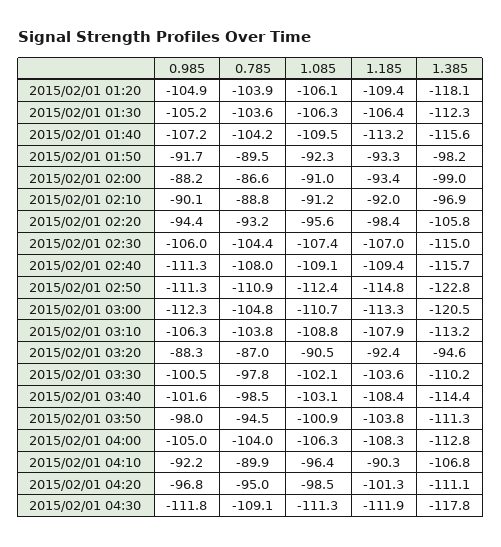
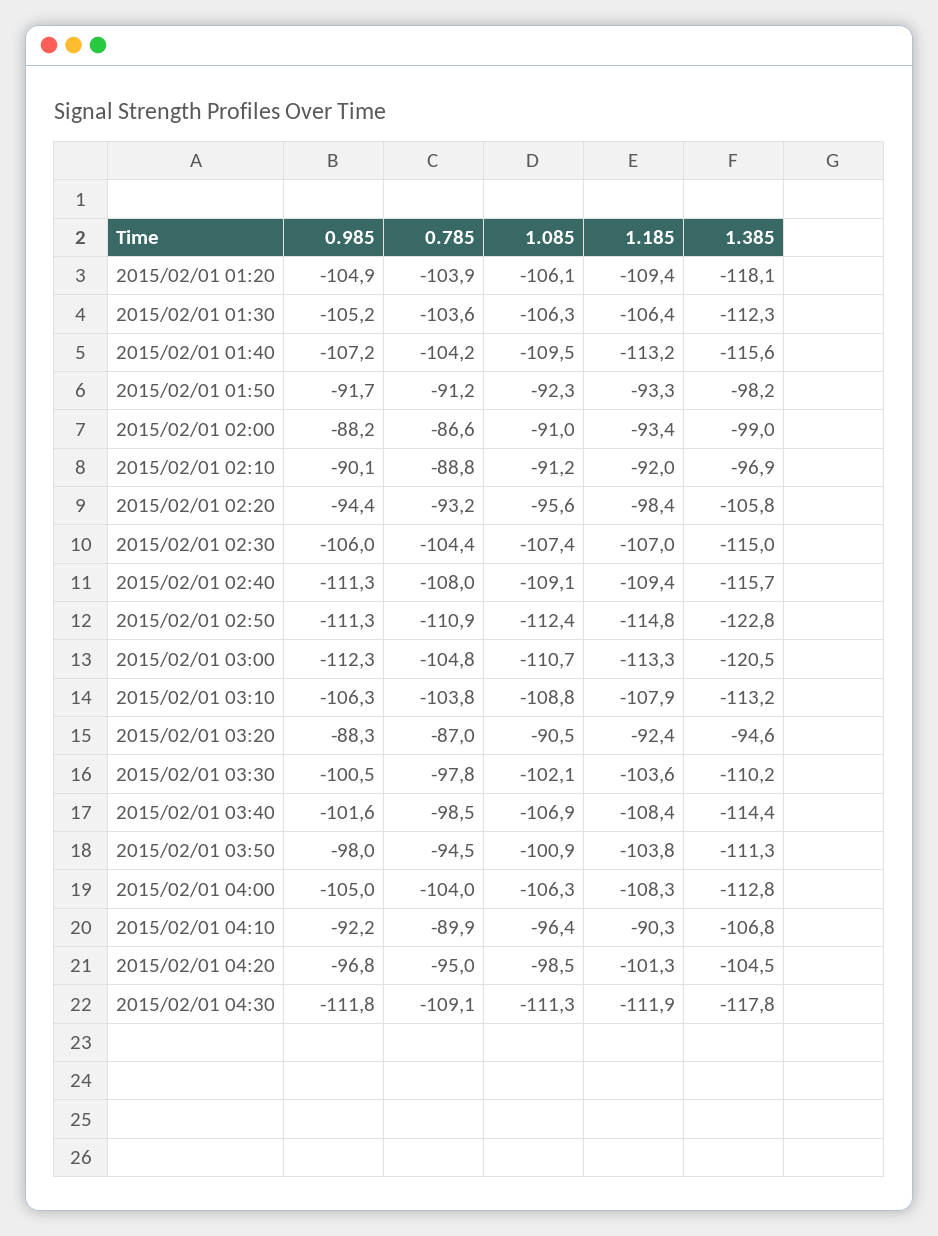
0.785, 2015/02/01 01:50: -89.5 -> -91.2
1.085, 2015/02/01 03:40: -103.1 -> -106.9
1.385, 2015/02/01 04:20: -111.1 -> -104.5

